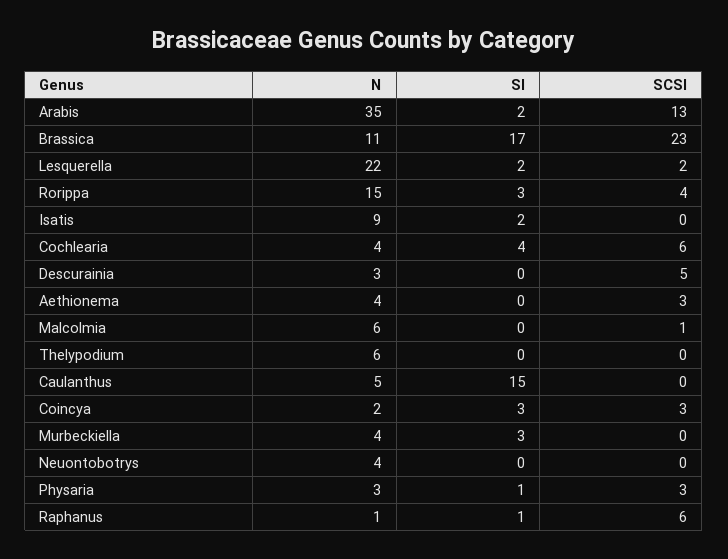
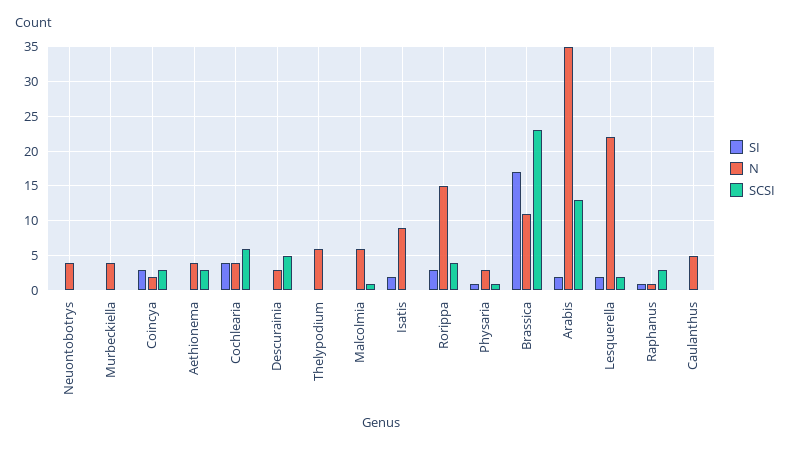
SI, Caulanthus: 15 -> 0
SI, Murbeckiella: 3 -> 0
SCSI, Physaria: 3 -> 1
SCSI, Raphanus: 6 -> 3

